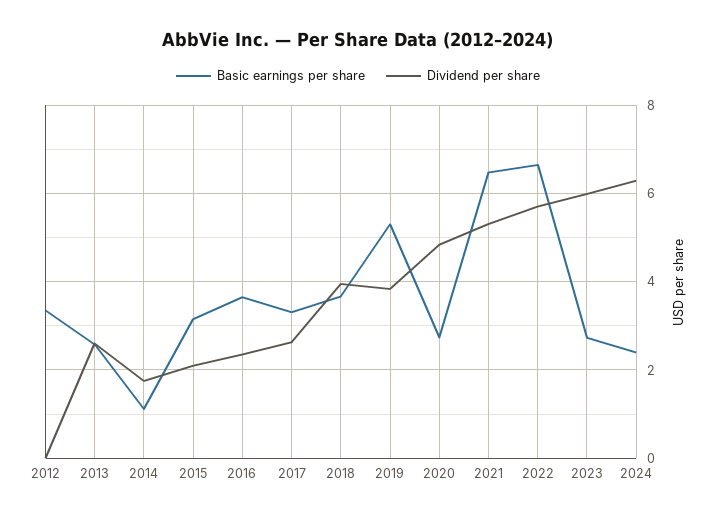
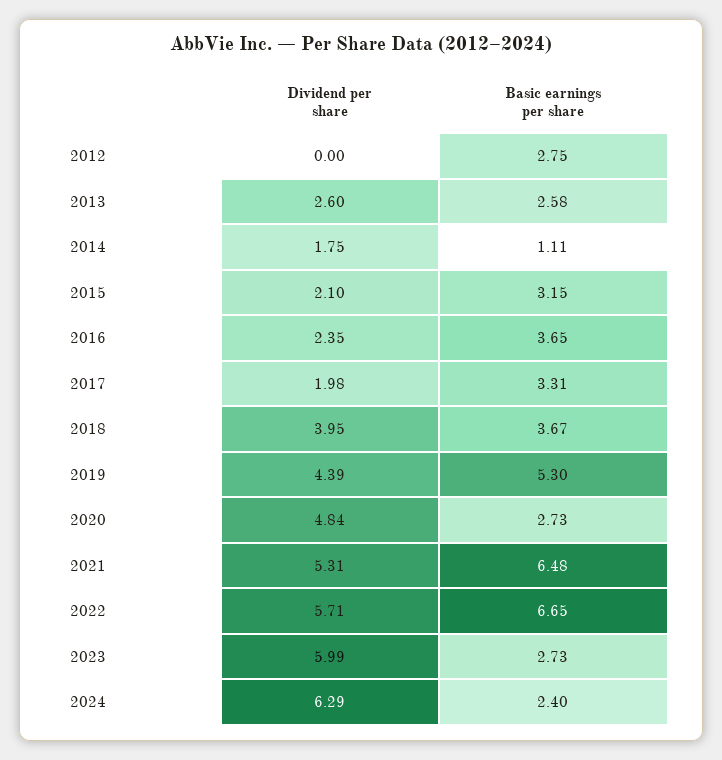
Basic earnings per share, 2012: 3.4 -> 2.75
Dividend per share, 2017: 2.6 -> 1.98
Dividend per share, 2019: 3.8 -> 4.39

